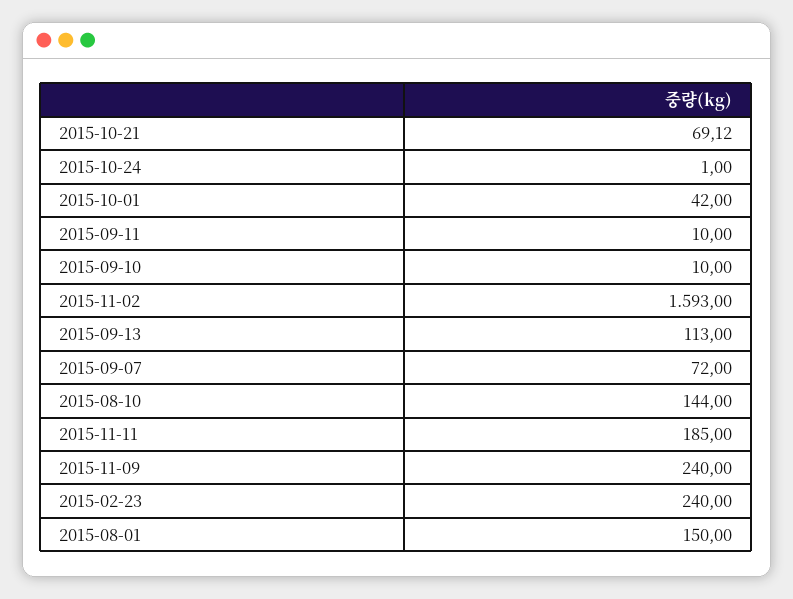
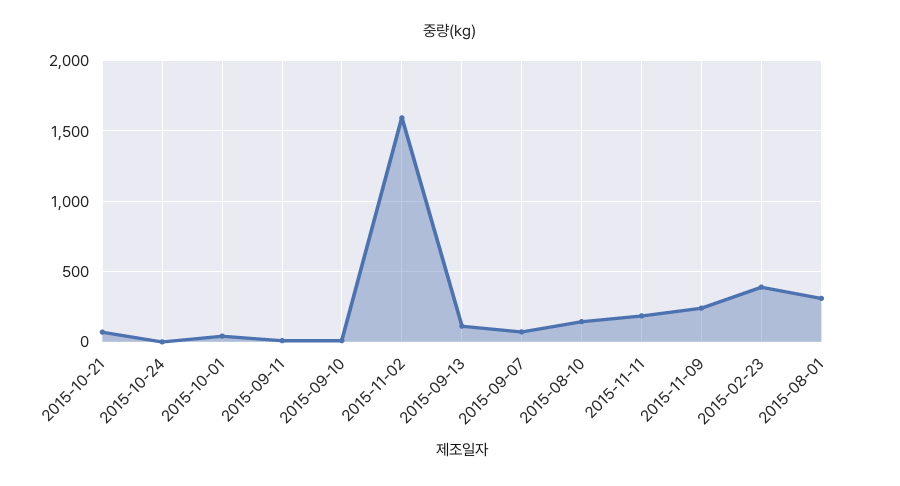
2015-02-23: 240 -> 400
2015-08-01: 150 -> 300

